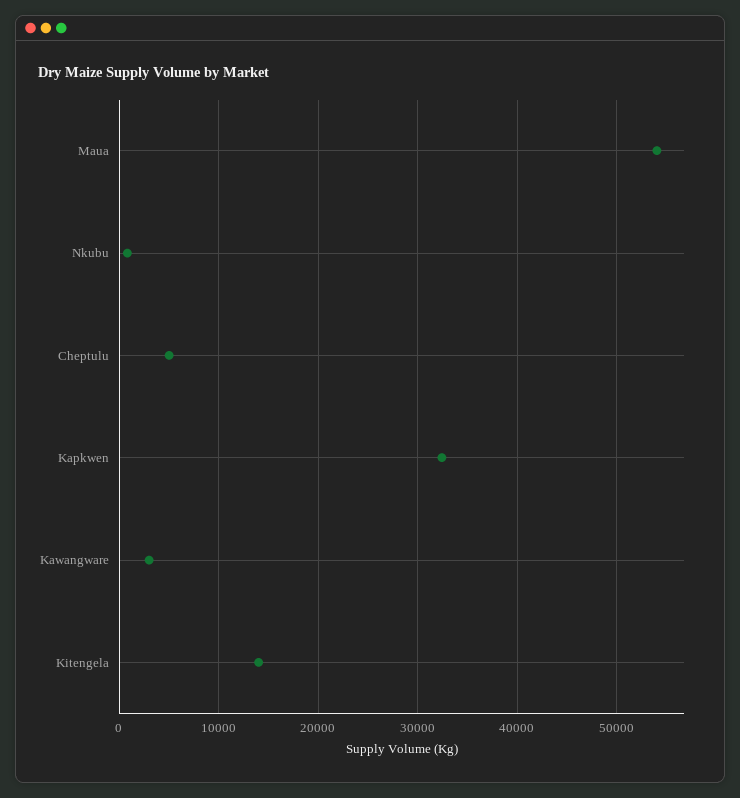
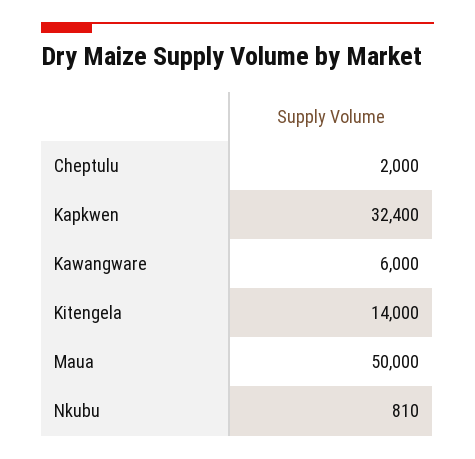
Maua: 54000 -> 50000
Cheptulu: 5000 -> 2000
Kawangware: 3000 -> 6000

